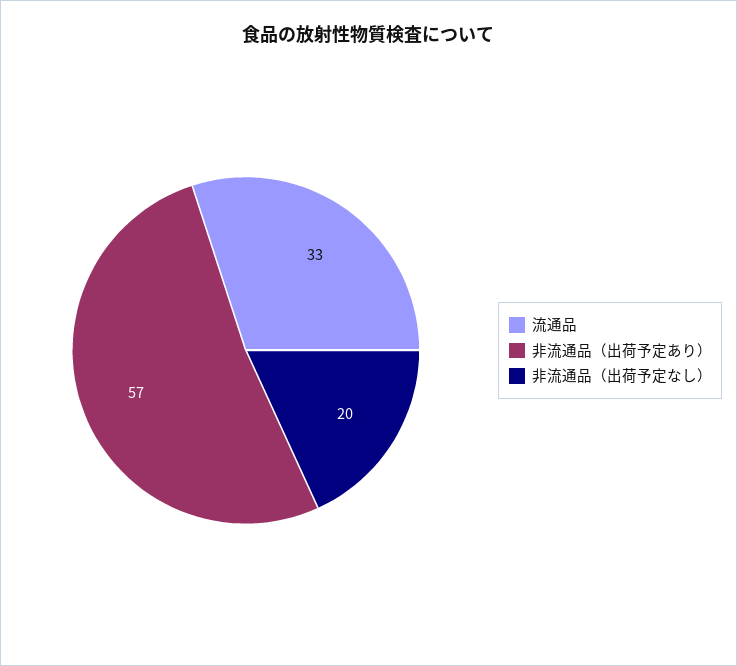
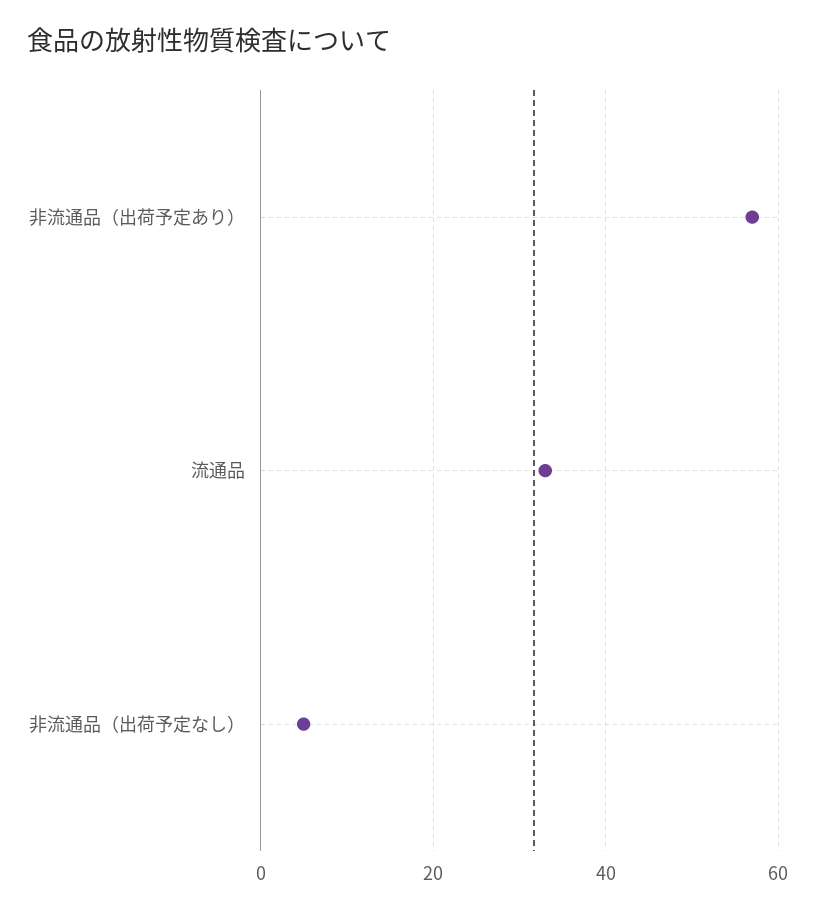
非流通品（出荷予定なし）: 20 -> 5

